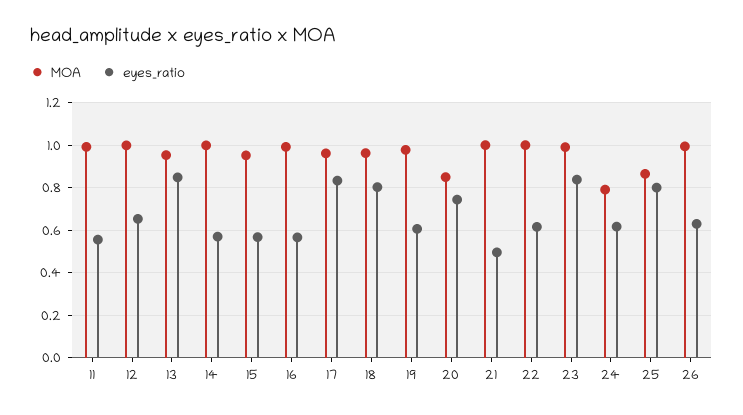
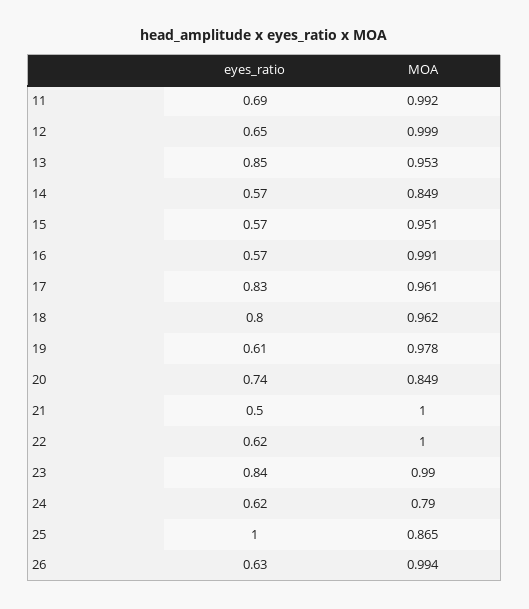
eyes_ratio, 11: 0.55 -> 0.69
MOA, 14: 1 -> 0.849
eyes_ratio, 25: 0.8 -> 1

